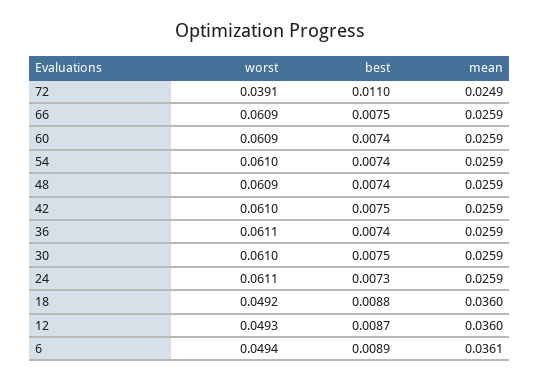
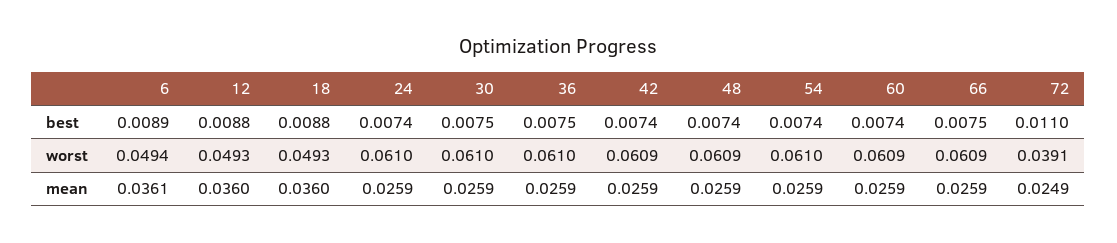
worst, 42: 0.061 -> 0.0609
best, 42: 0.0075 -> 0.0074
worst, 36: 0.0611 -> 0.061
best, 36: 0.0074 -> 0.0075
worst, 24: 0.0611 -> 0.061
best, 24: 0.0073 -> 0.0074
worst, 18: 0.0492 -> 0.0493
best, 12: 0.0087 -> 0.0088

